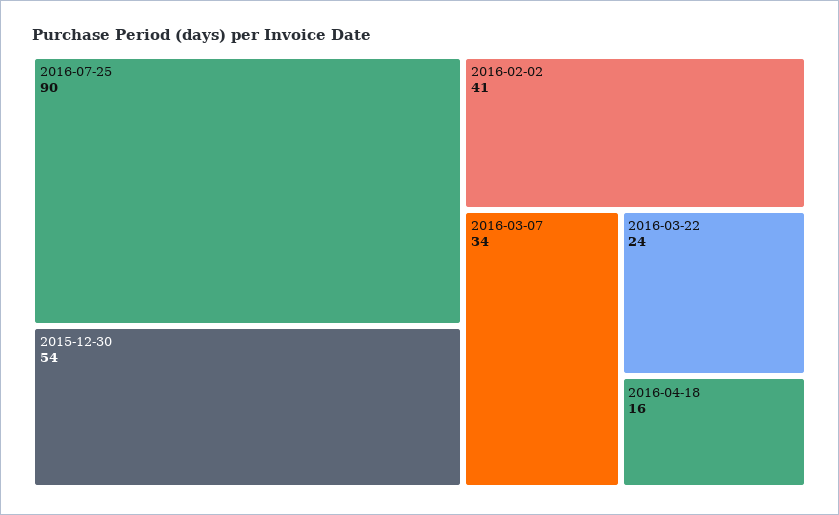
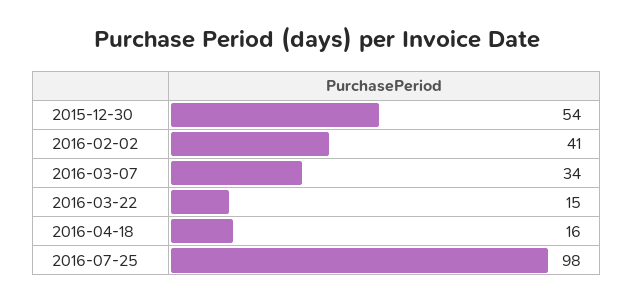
2016-07-25: 90 -> 98
2016-03-22: 24 -> 15

